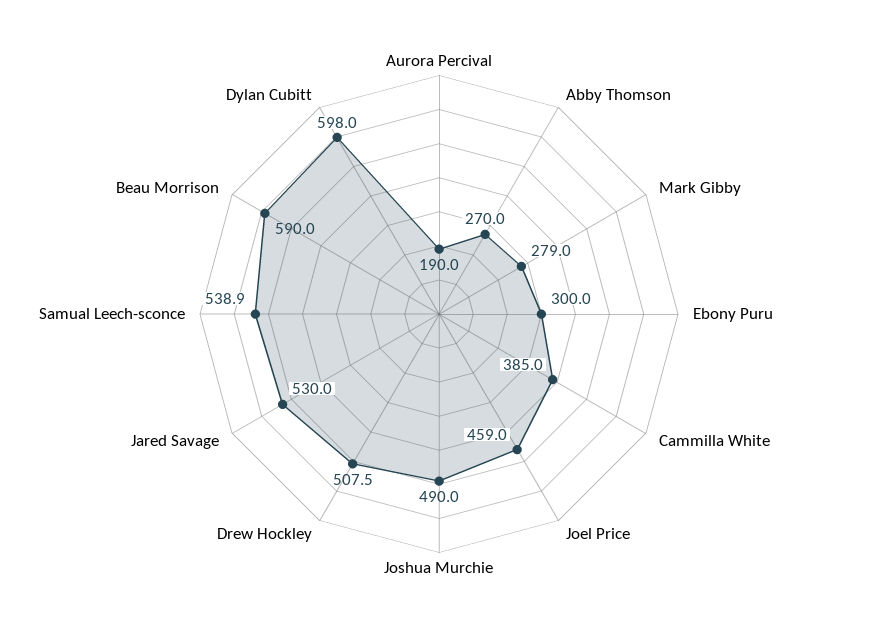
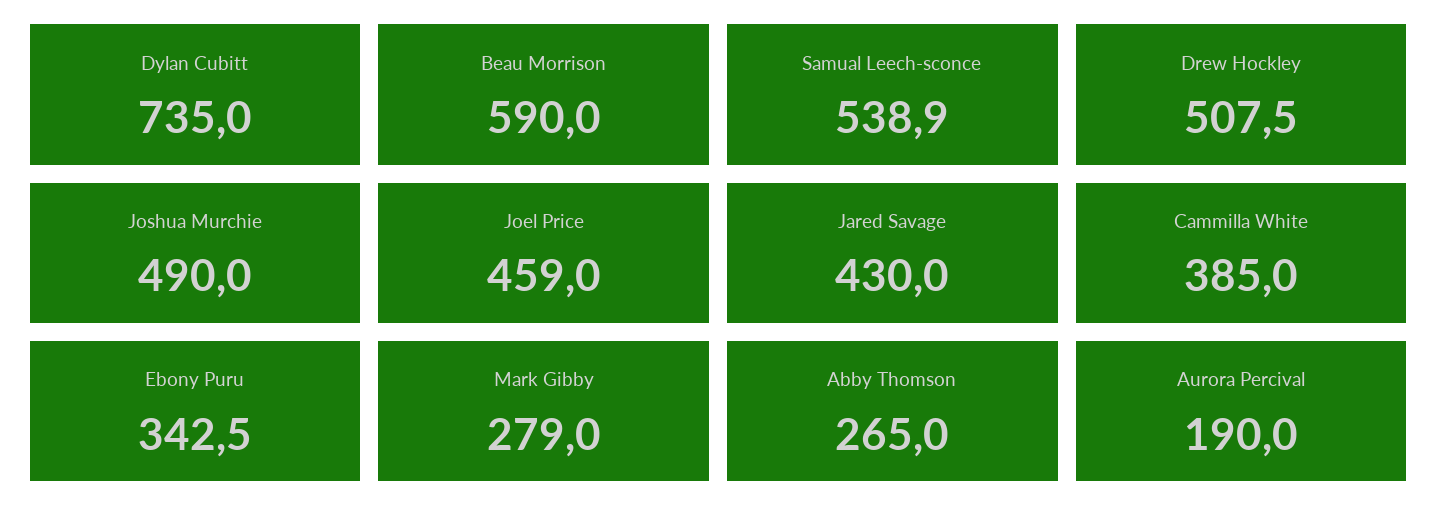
Abby Thomson: 270 -> 265
Ebony Puru: 300 -> 342.5
Jared Savage: 530 -> 430
Dylan Cubitt: 598 -> 735

